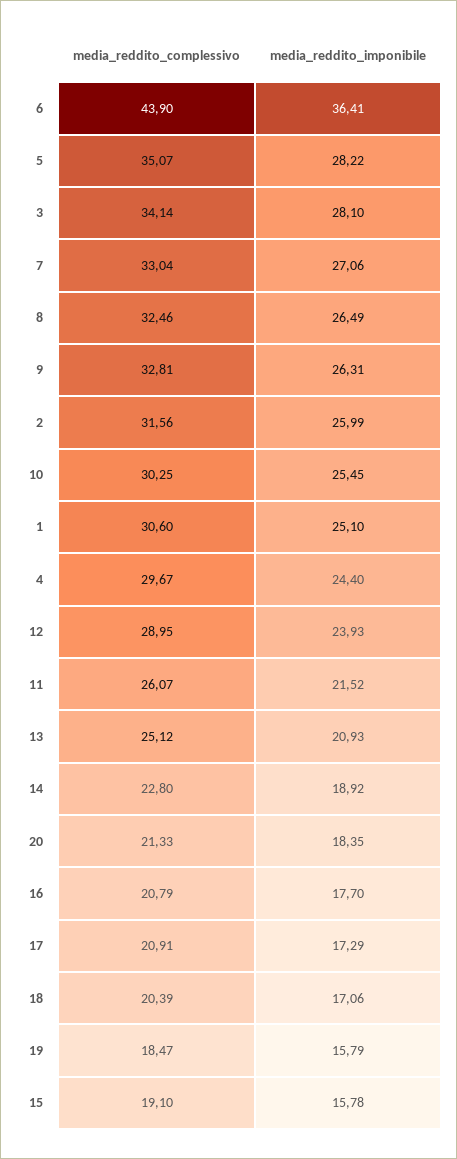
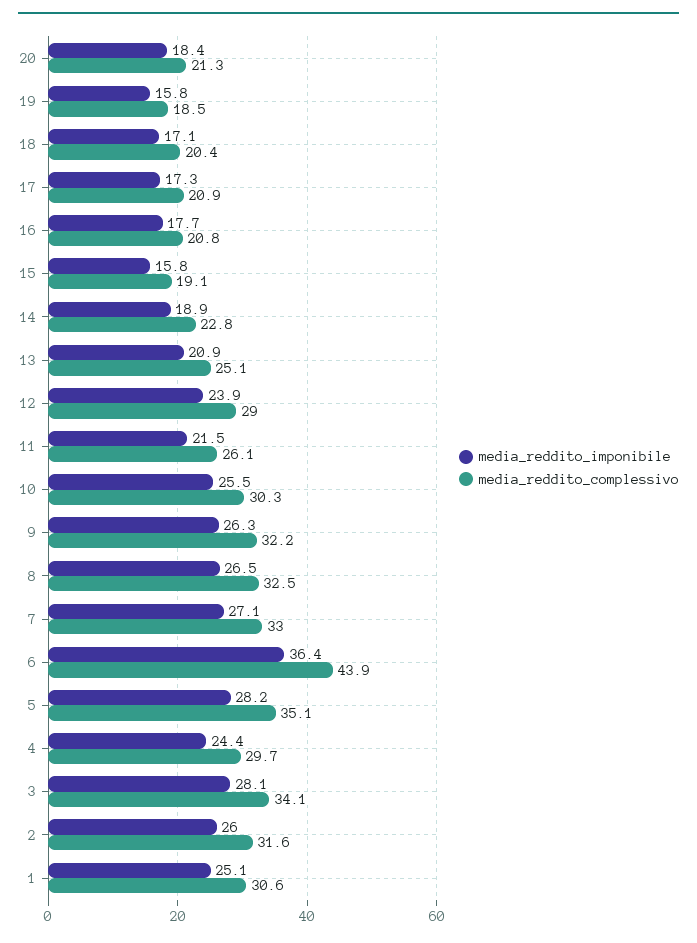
media_reddito_complessivo, 9: 32.81 -> 32.2

